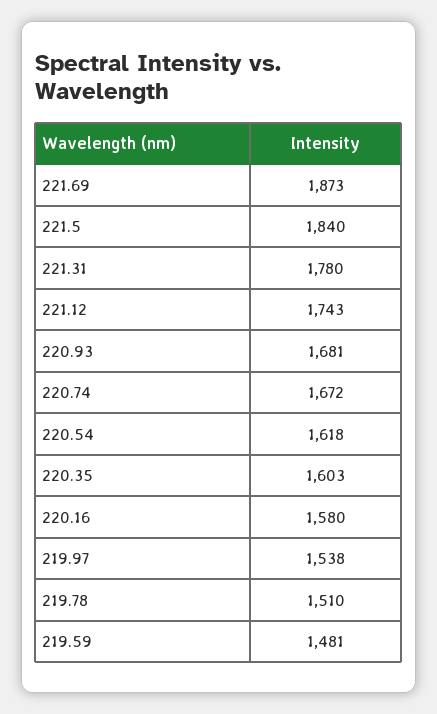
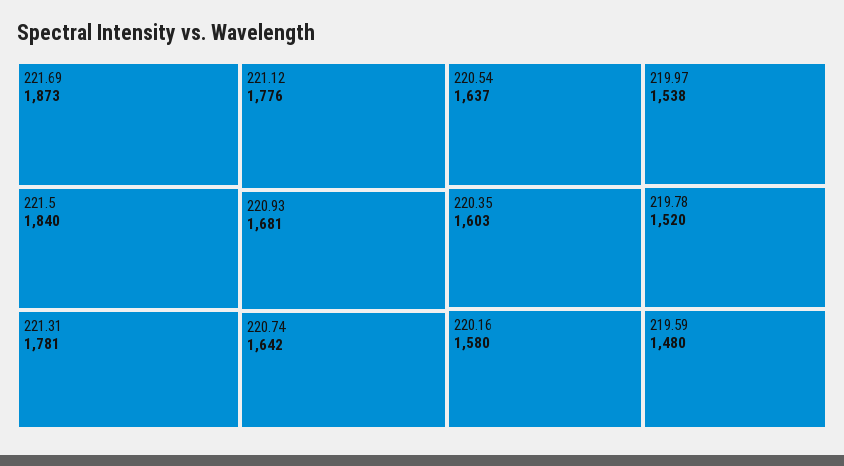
221.31: 1780 -> 1781
221.12: 1743 -> 1776
220.74: 1672 -> 1642
220.54: 1618 -> 1637
219.78: 1510 -> 1520
219.59: 1481 -> 1480

